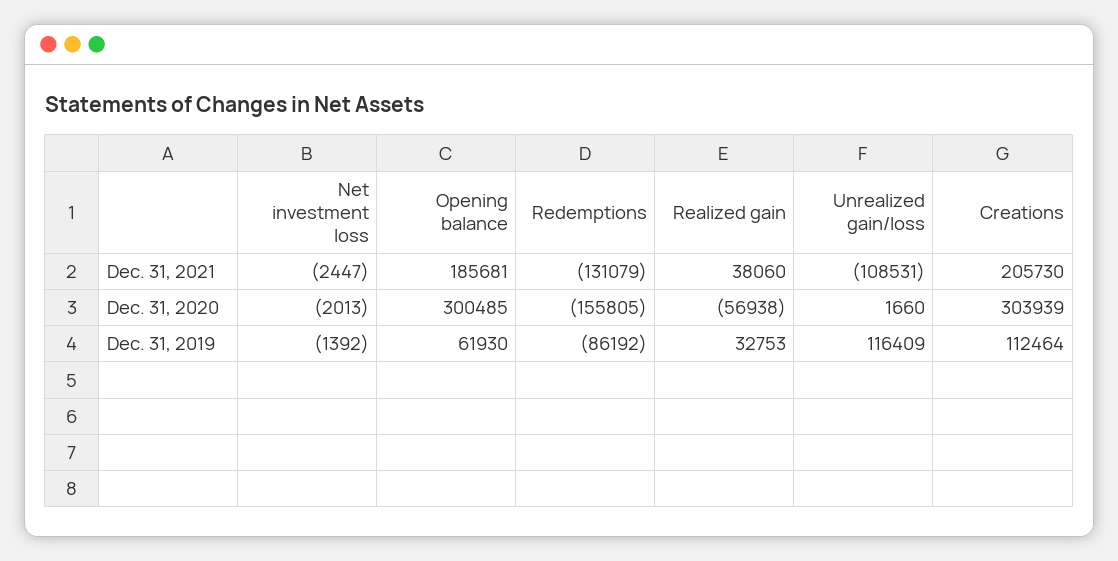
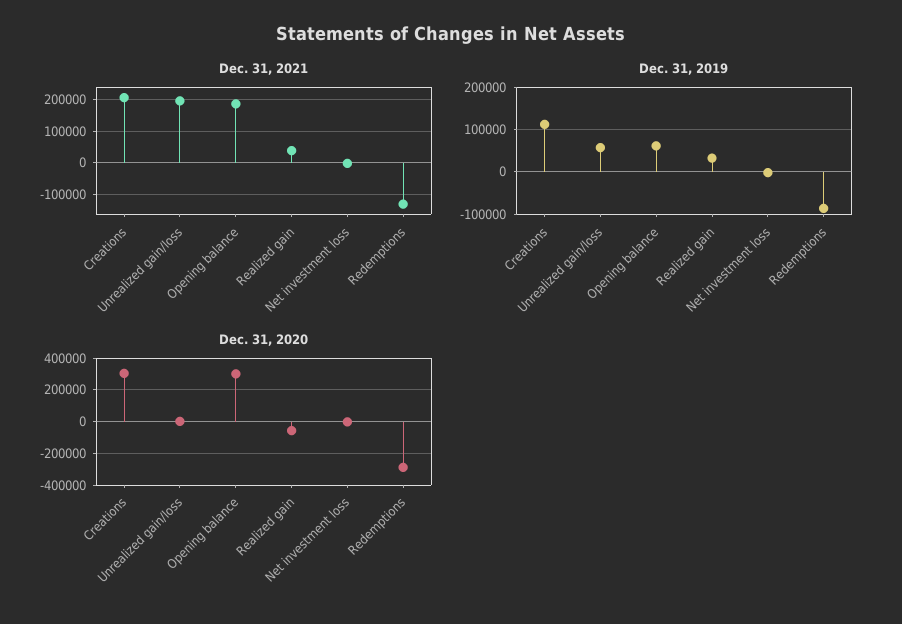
Dec. 31, 2021, Unrealized gain/loss: -108531 -> 200000
Dec. 31, 2020, Redemptions: -155805 -> -300000
Dec. 31, 2019, Unrealized gain/loss: 116409 -> 60000

